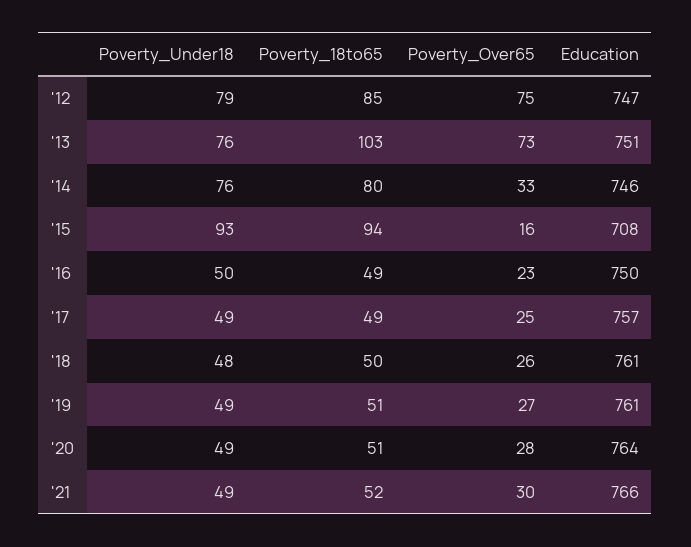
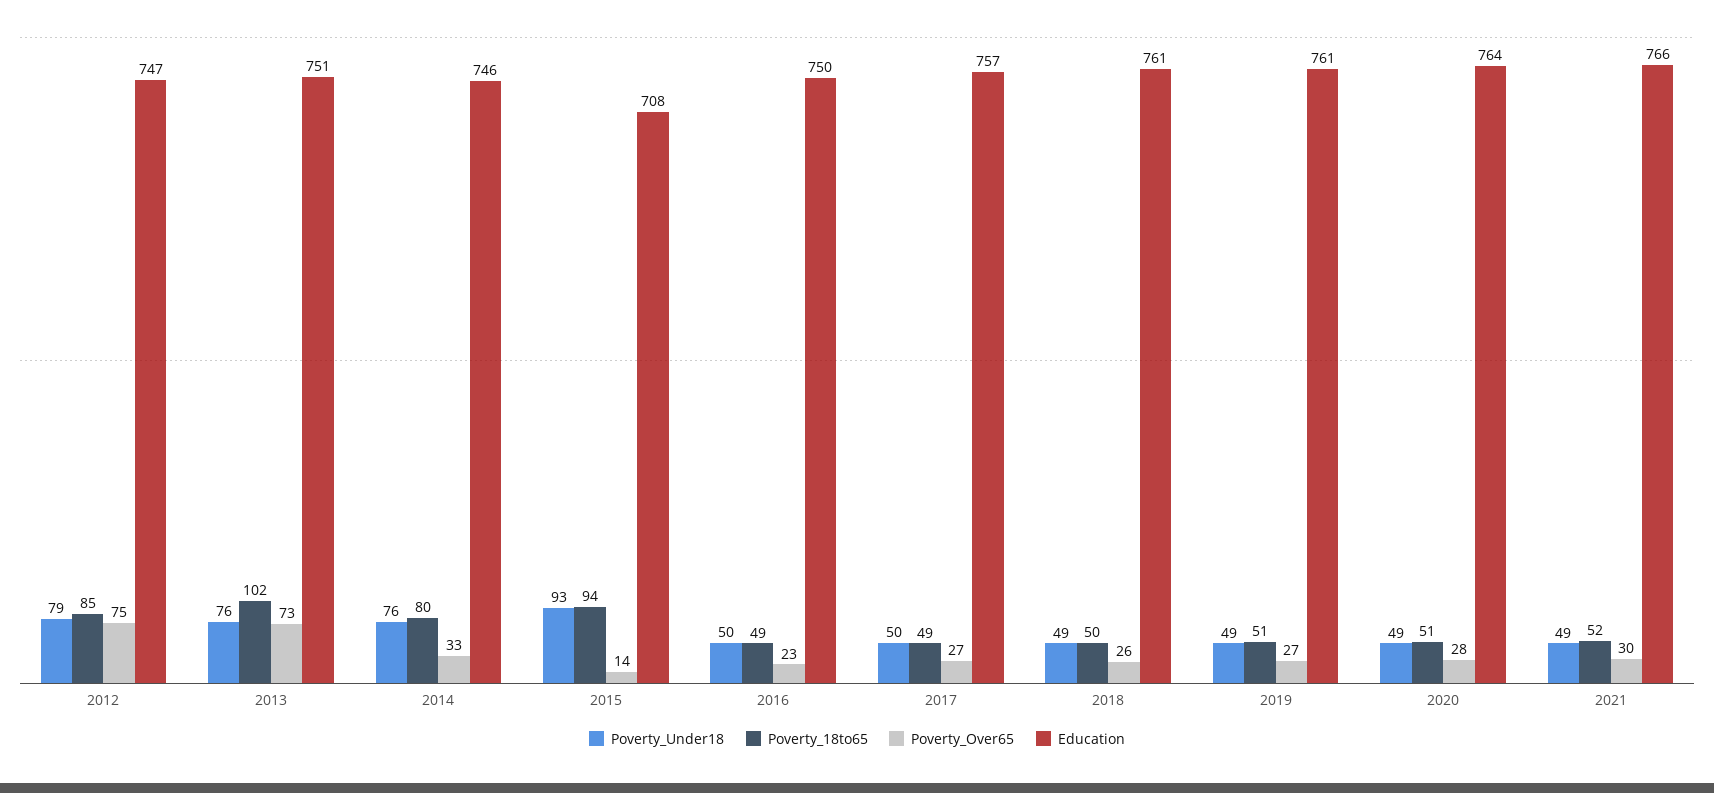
Poverty_18to65, '13: 103 -> 102
Poverty_Over65, '15: 16 -> 14
Poverty_Under18, '17: 49 -> 50
Poverty_Over65, '17: 25 -> 27
Poverty_Under18, '18: 48 -> 49

